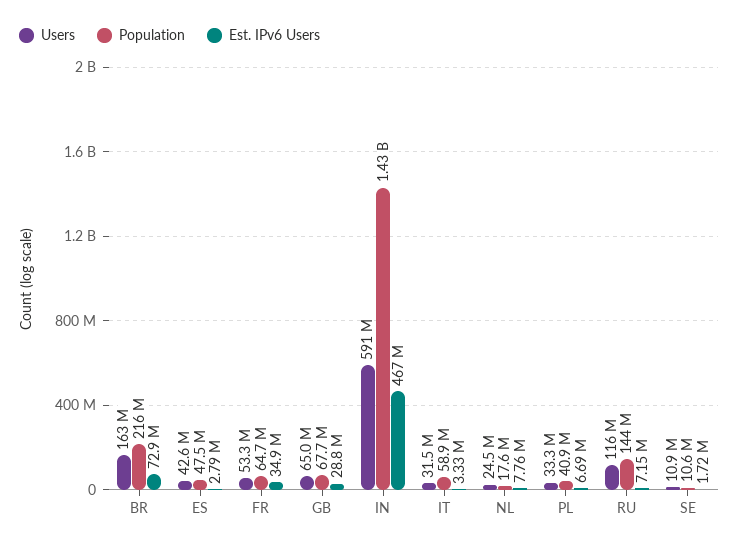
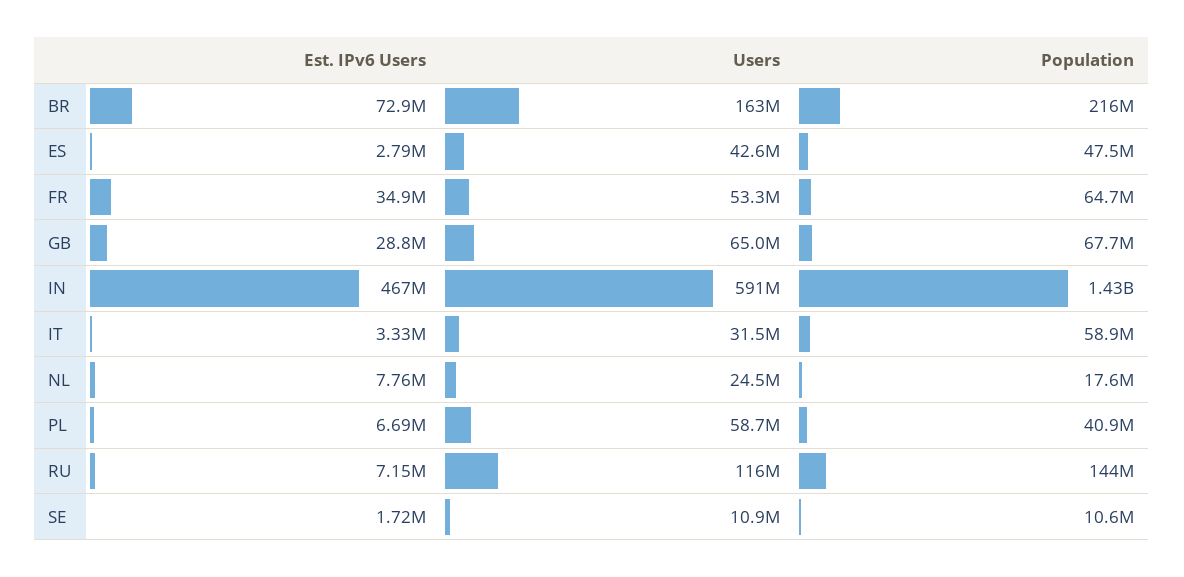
Users, PL: 33300000 -> 58700000

